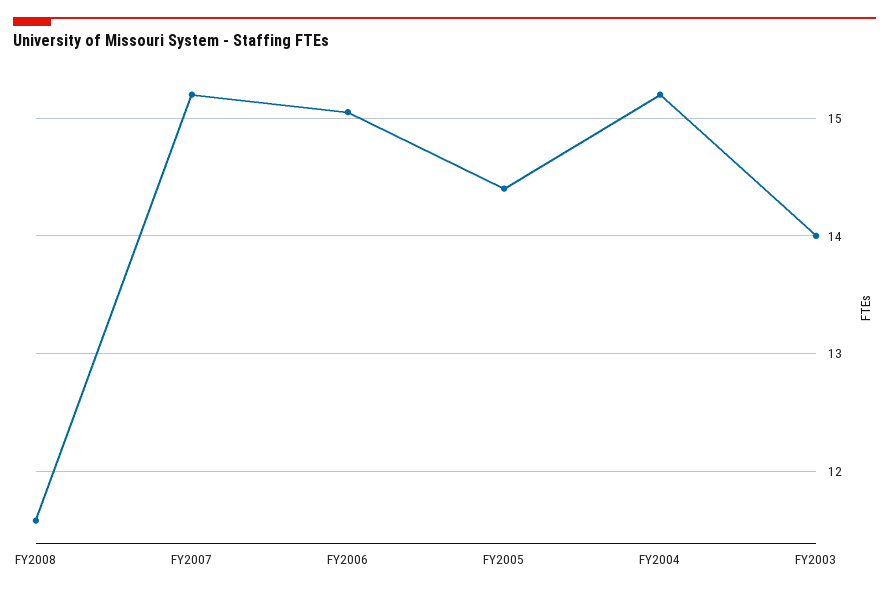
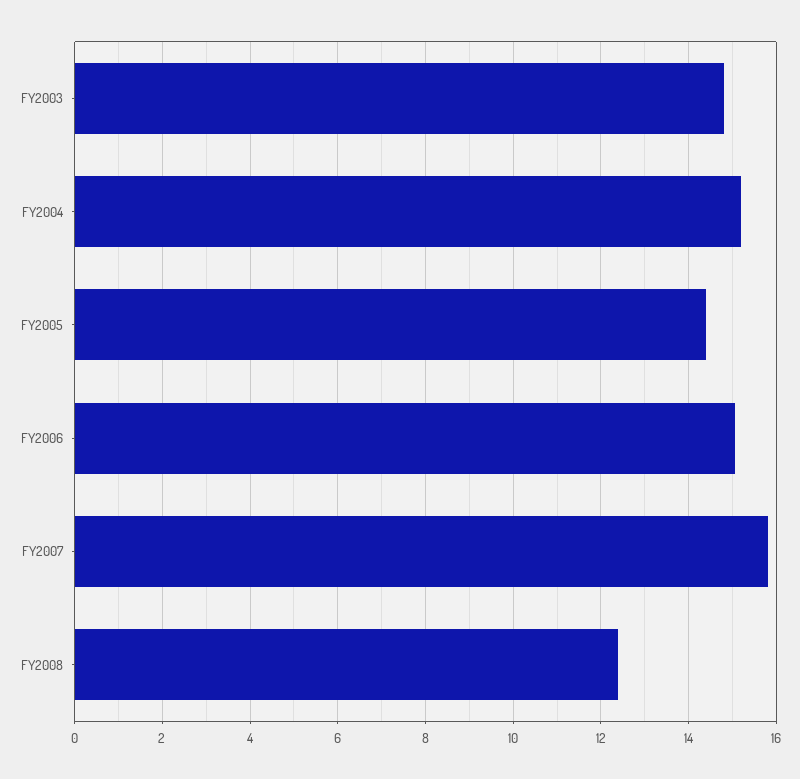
FY2008: 11.6 -> 12.4
FY2007: 15.2 -> 15.8
FY2003: 14 -> 14.8

